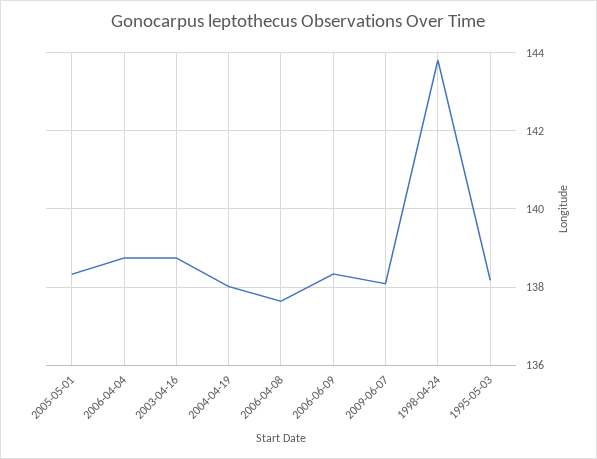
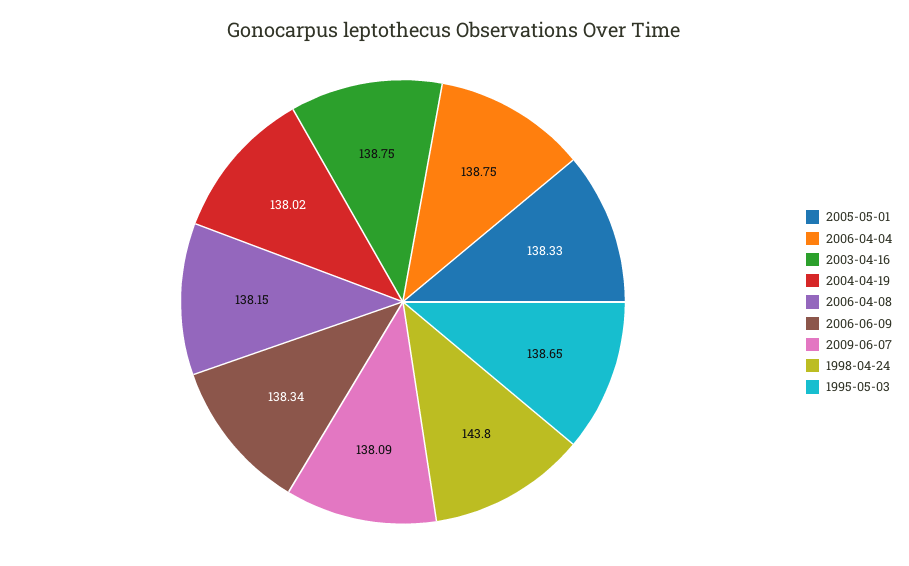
2006-04-08: 137.6 -> 138.15
1995-05-03: 138.2 -> 138.65

